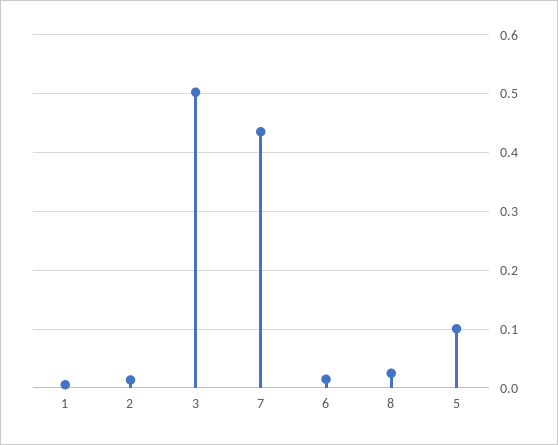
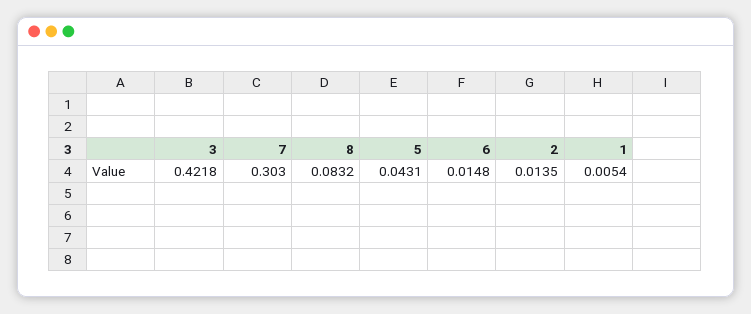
3: 0.5 -> 0.4218
7: 0.44 -> 0.303
8: 0.02 -> 0.0832
5: 0.1 -> 0.0431

